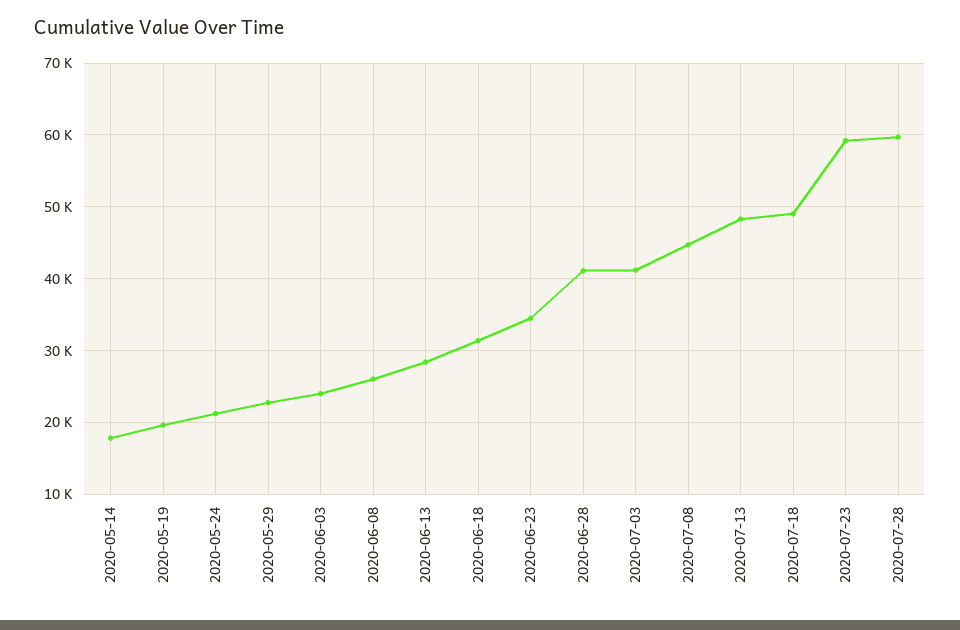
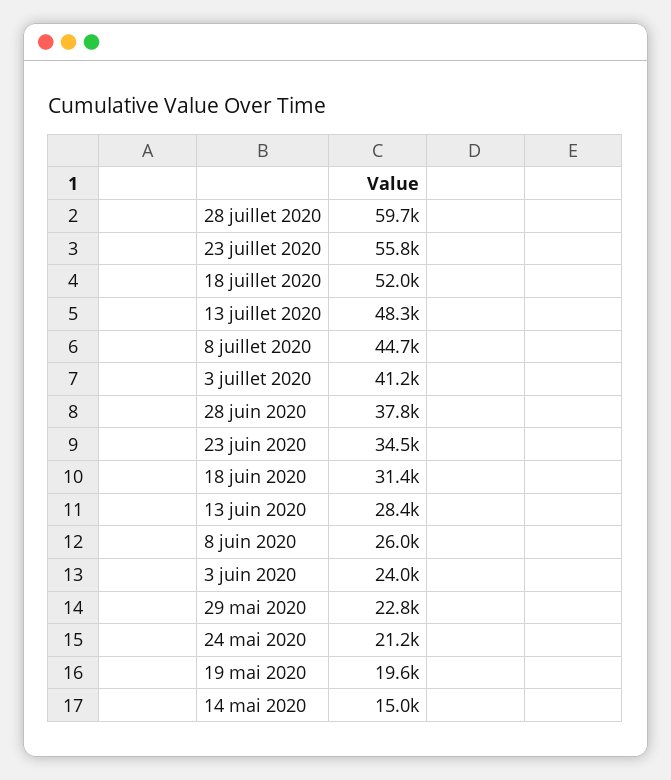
2020-05-14: 18000 -> 15000
2020-06-28: 41000 -> 37800
2020-07-18: 49000 -> 52000
2020-07-23: 59000 -> 55800

